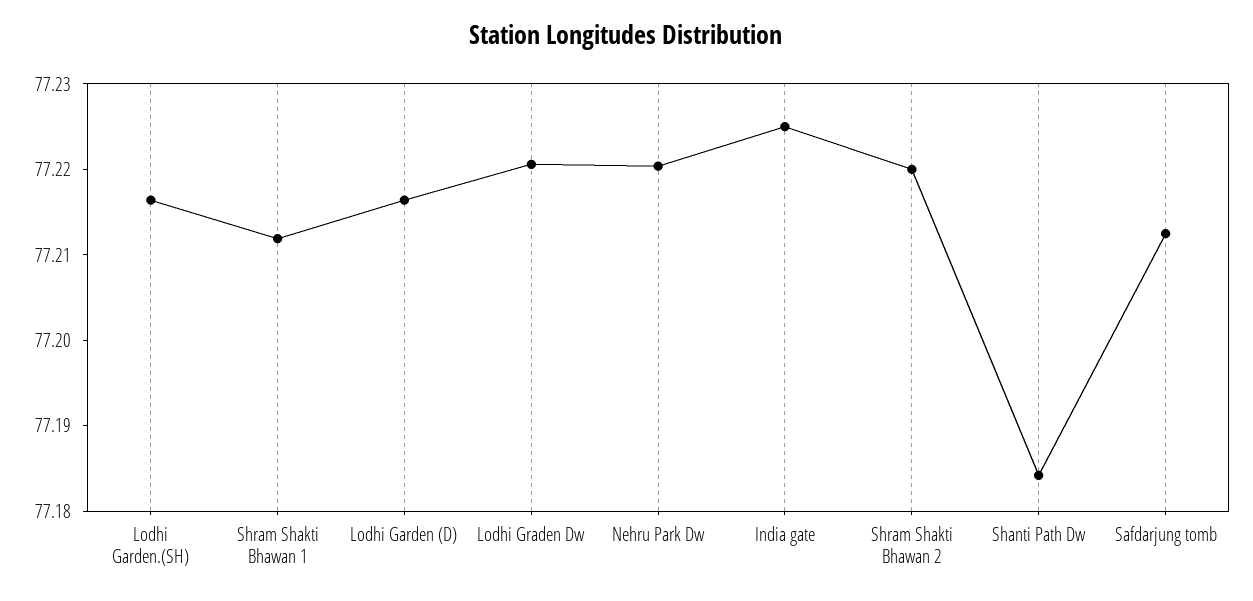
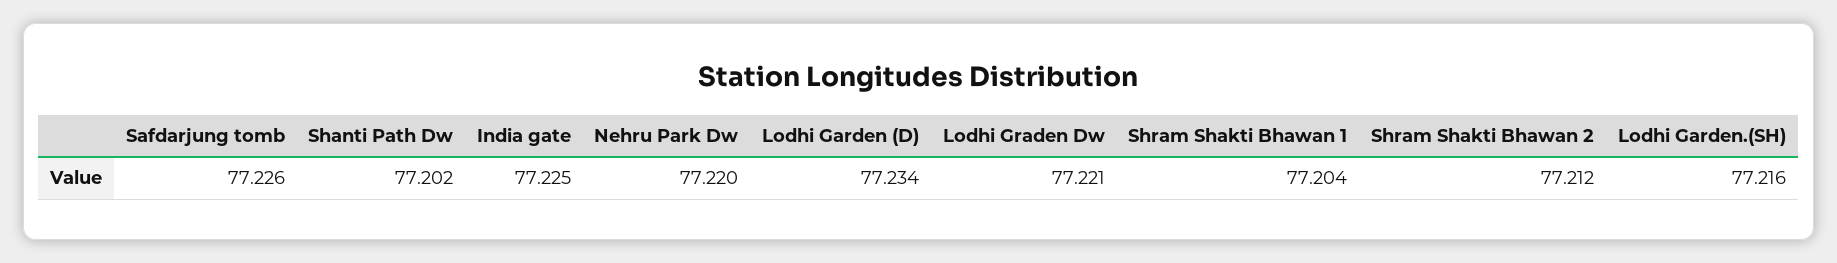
Shram Shakti Bhawan 1: 77.212 -> 77.204
Lodhi Garden (D): 77.216 -> 77.234
Shram Shakti Bhawan 2: 77.22 -> 77.212
Shanti Path Dw: 77.184 -> 77.202
Safdarjung tomb: 77.212 -> 77.226

